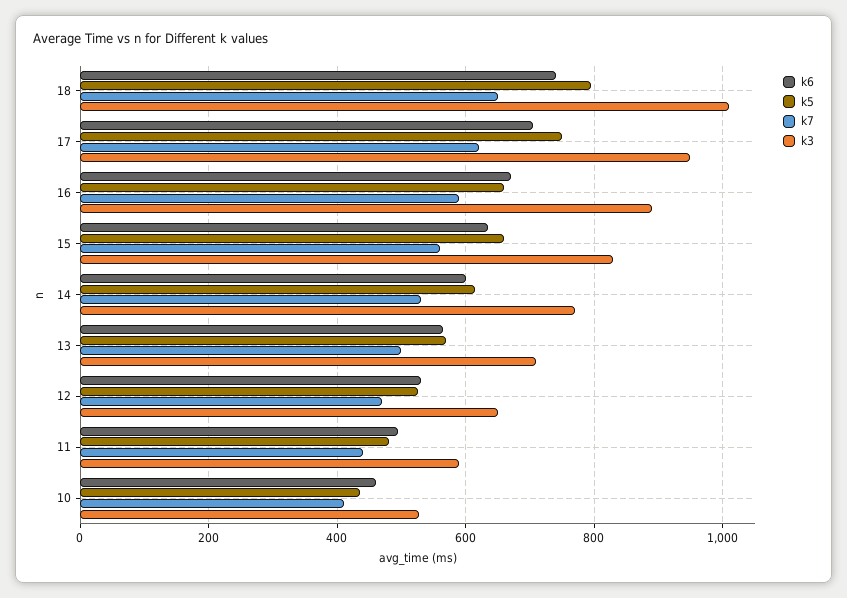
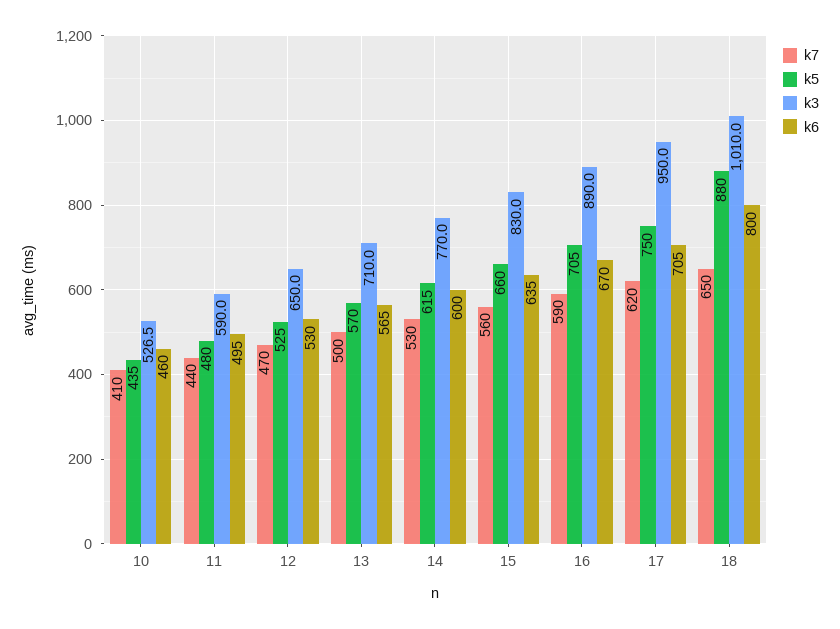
k6, 18: 740 -> 800
k5, 18: 800 -> 880
k5, 16: 660 -> 705

